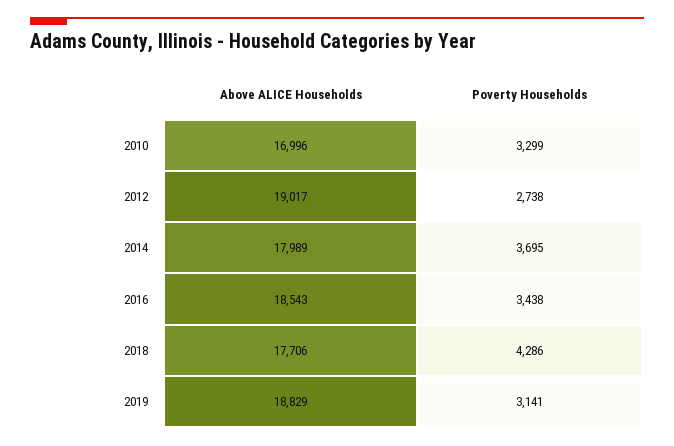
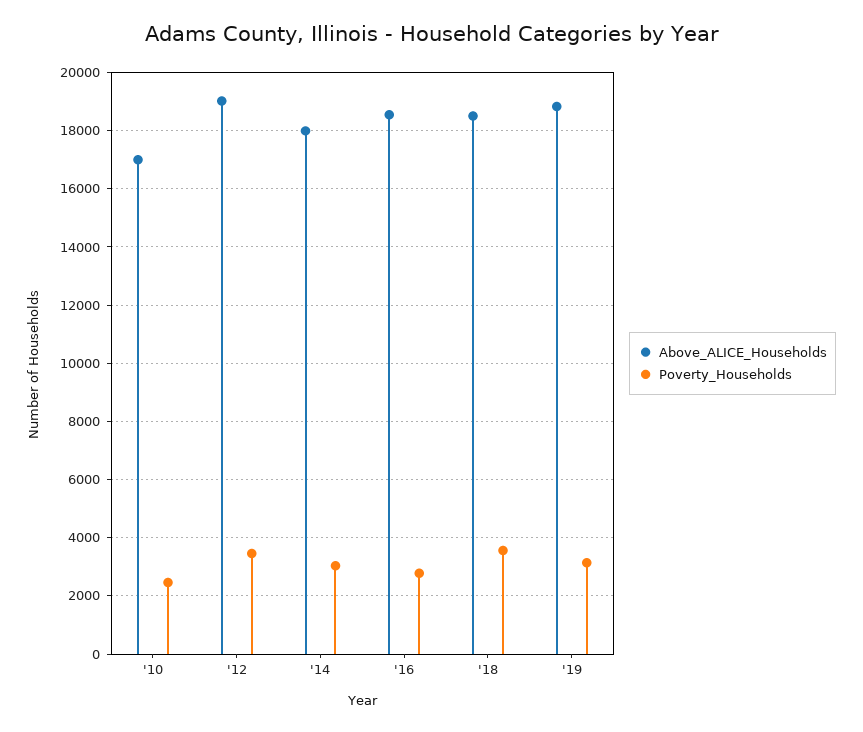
Poverty Households, 2010: 3299 -> 2500
Poverty Households, 2012: 2738 -> 3500
Poverty Households, 2014: 3695 -> 3000
Poverty Households, 2016: 3438 -> 2750
Above ALICE Households, 2018: 17706 -> 18500
Poverty Households, 2018: 4286 -> 3500

